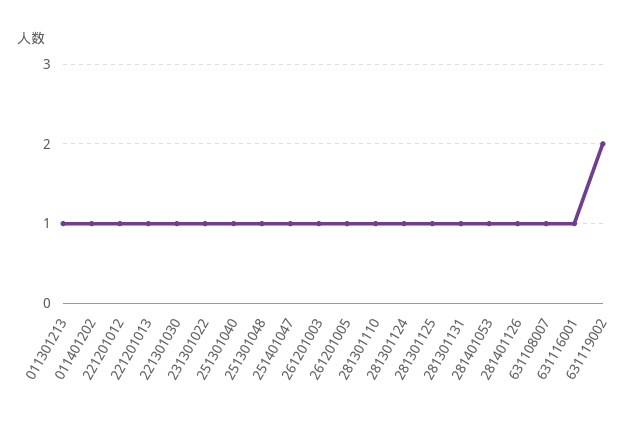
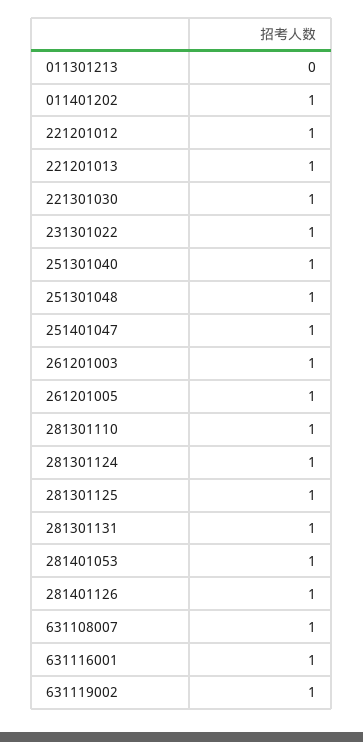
011301213: 1 -> 0
631119002: 2 -> 1

